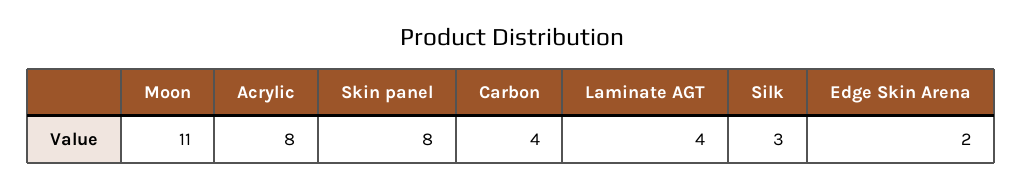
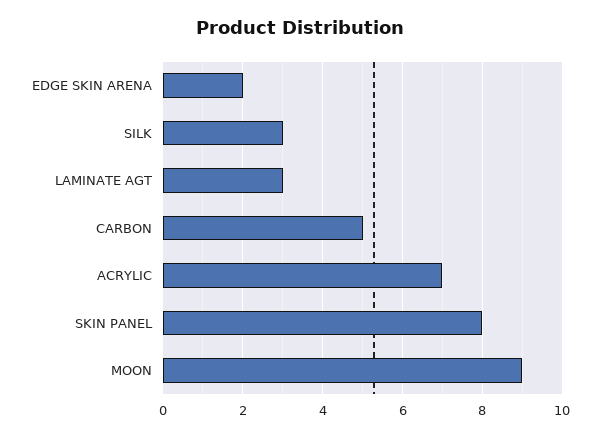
Moon: 11 -> 9
Acrylic: 8 -> 7
Carbon: 4 -> 5
Laminate AGT: 4 -> 3

